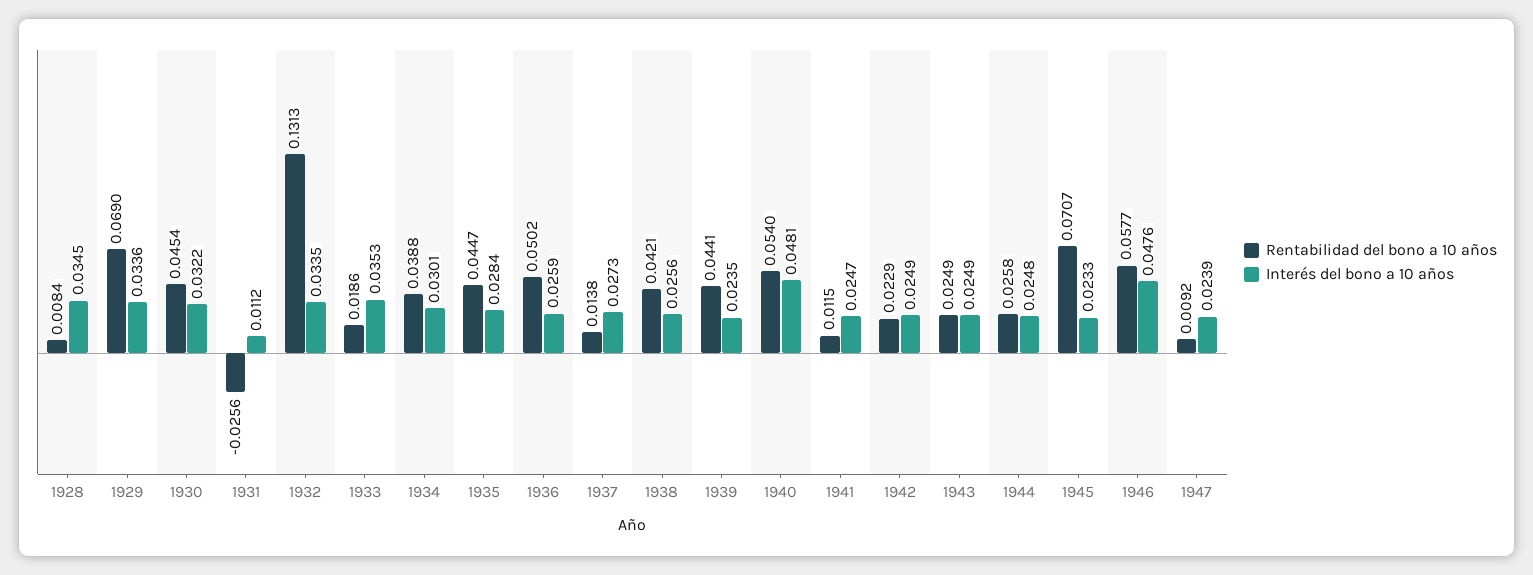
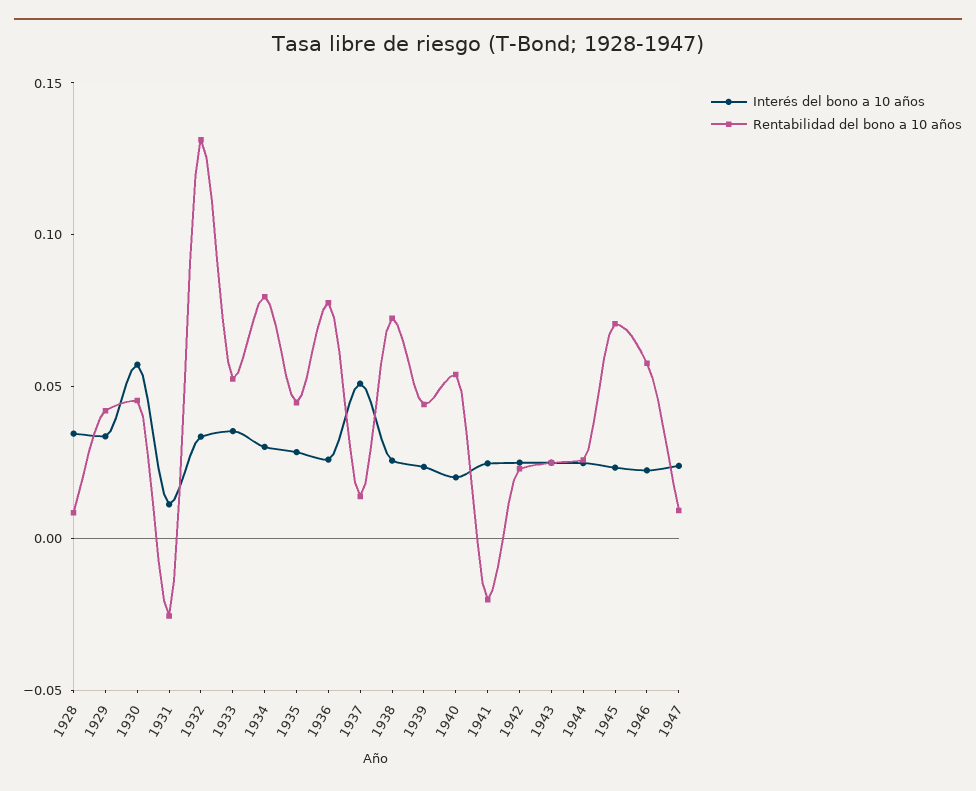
Rentabilidad del bono a 10 años, 1929: 0.069 -> 0.04
Interés del bono a 10 años, 1930: 0.0322 -> 0.06
Rentabilidad del bono a 10 años, 1933: 0.0186 -> 0.05
Rentabilidad del bono a 10 años, 1934: 0.0388 -> 0.08
Rentabilidad del bono a 10 años, 1936: 0.0502 -> 0.08
Interés del bono a 10 años, 1937: 0.0273 -> 0.05
Rentabilidad del bono a 10 años, 1938: 0.0421 -> 0.07
Interés del bono a 10 años, 1940: 0.0481 -> 0.02
Rentabilidad del bono a 10 años, 1941: 0.0115 -> -0.02
Interés del bono a 10 años, 1946: 0.0476 -> 0.02

